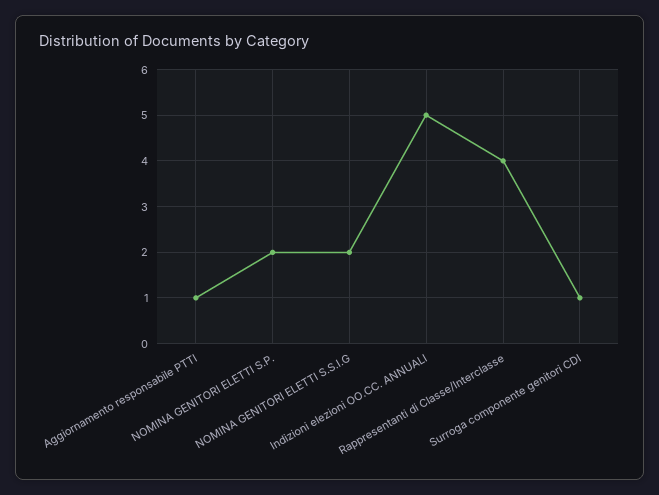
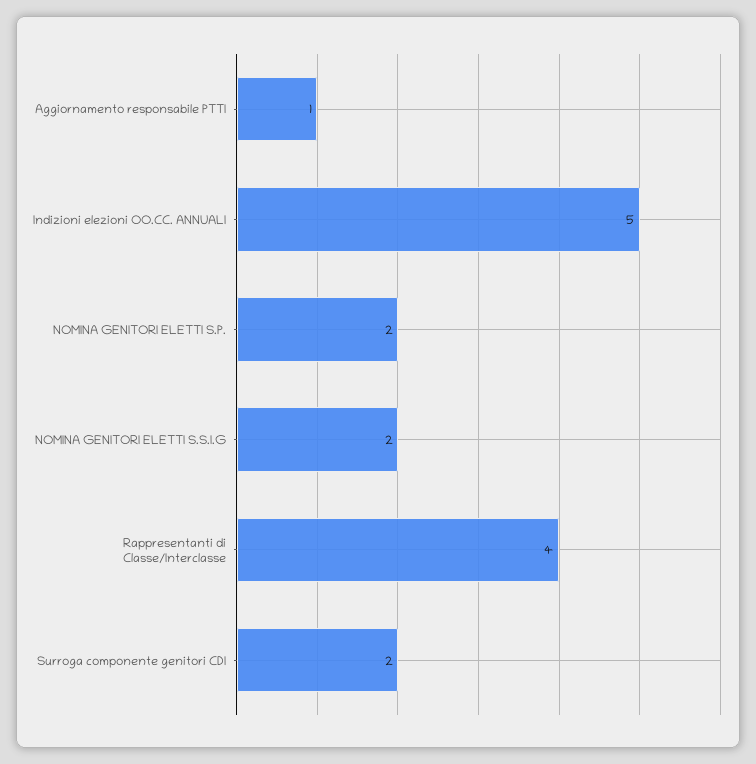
Surroga componente genitori CDI: 1 -> 2

